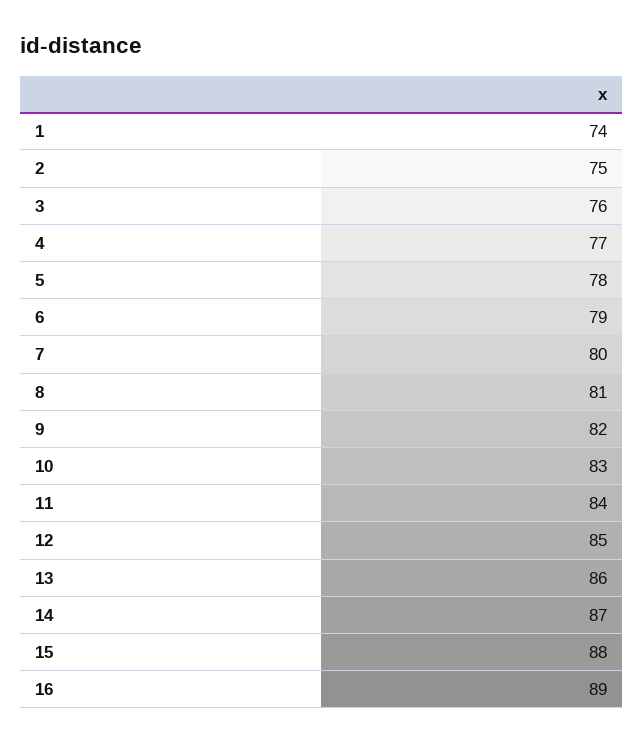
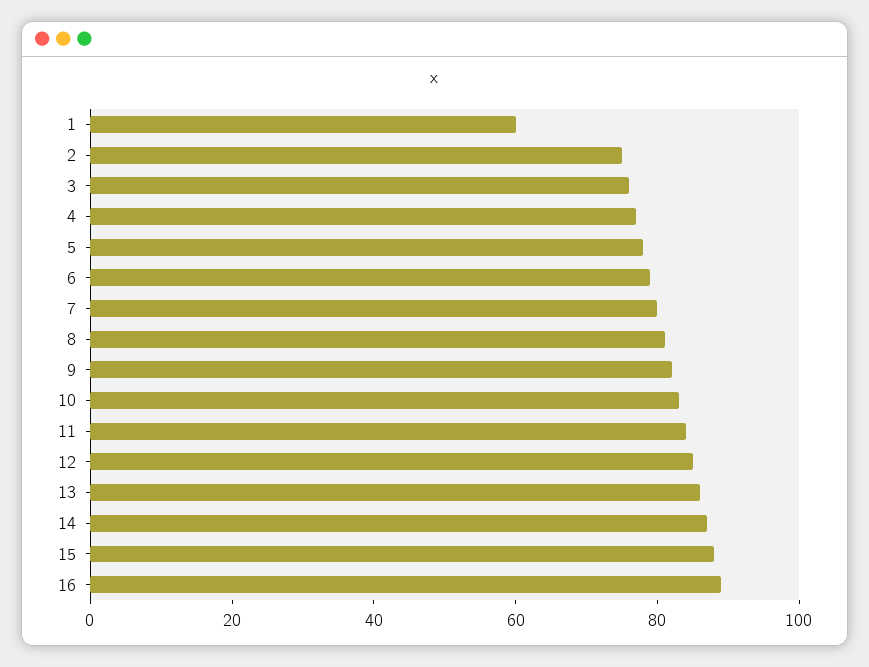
1: 74 -> 60

